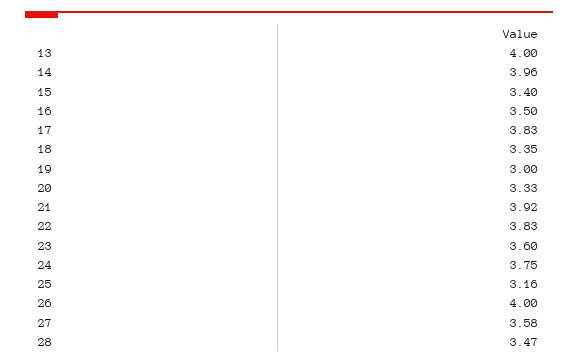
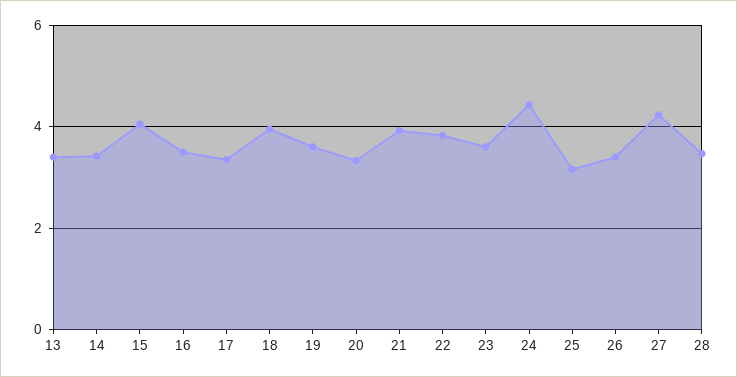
13: 4 -> 3.4
14: 3.96 -> 3.4
15: 3.4 -> 4
17: 3.83 -> 3.4
18: 3.35 -> 4
19: 3 -> 3.6
24: 3.75 -> 4.4
26: 4 -> 3.4
27: 3.58 -> 4.2

